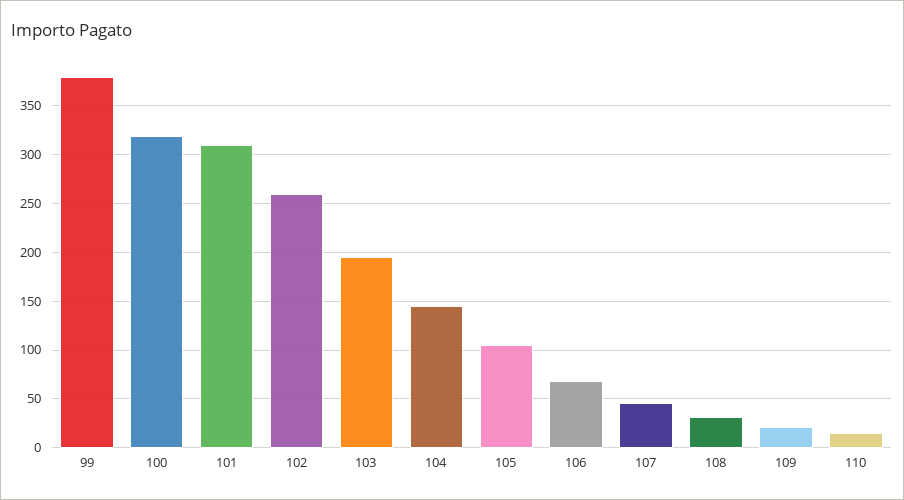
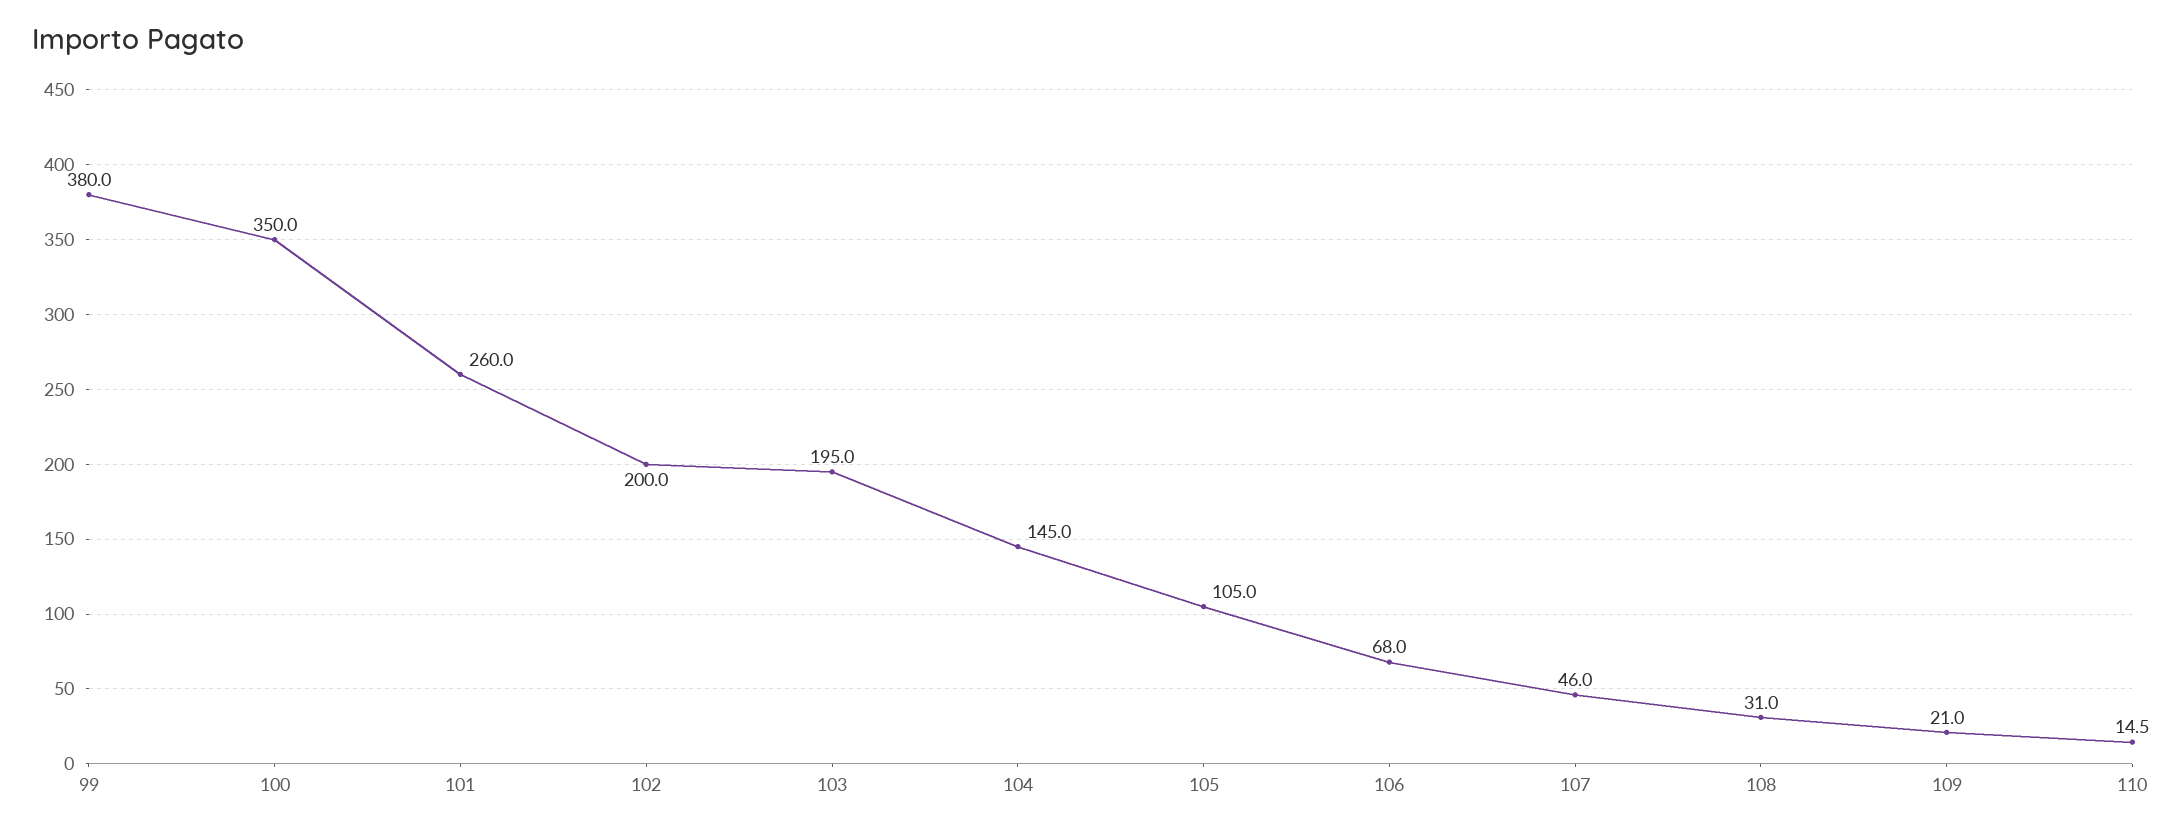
100: 320 -> 350
101: 310 -> 260
102: 260 -> 200

